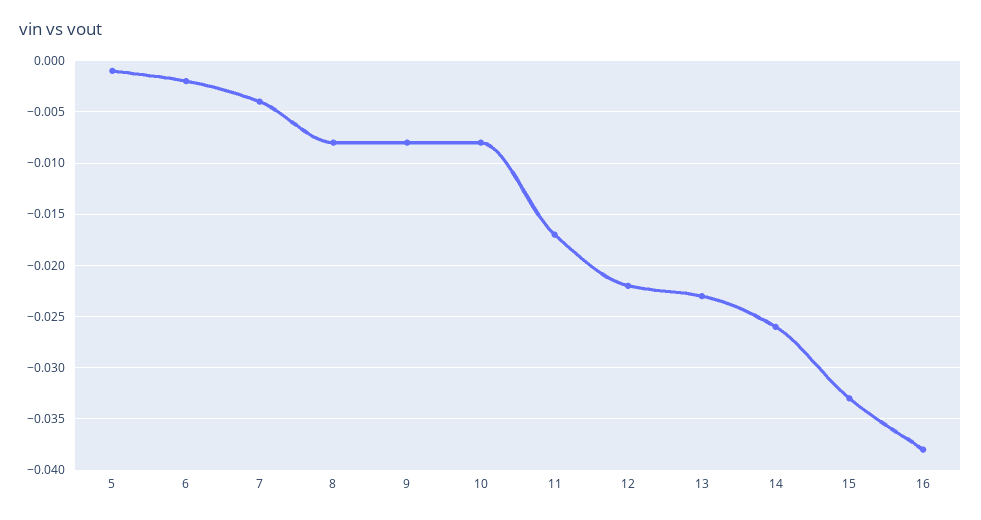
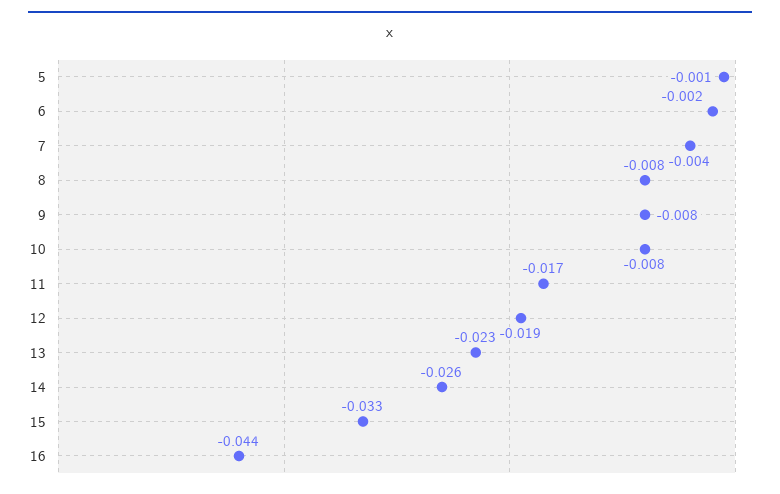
12: -0.022 -> -0.019
16: -0.038 -> -0.044

